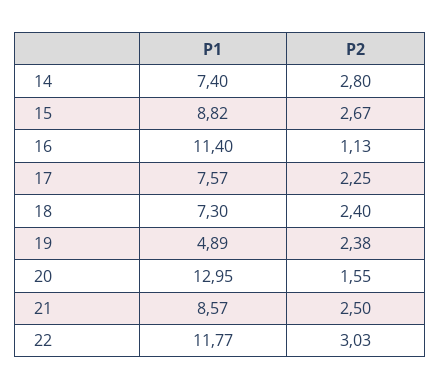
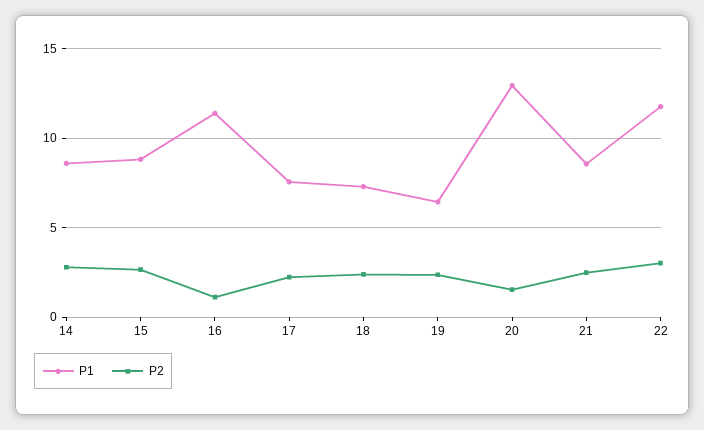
P1, 14: 7.4 -> 8.5
P1, 19: 4.89 -> 6.5

